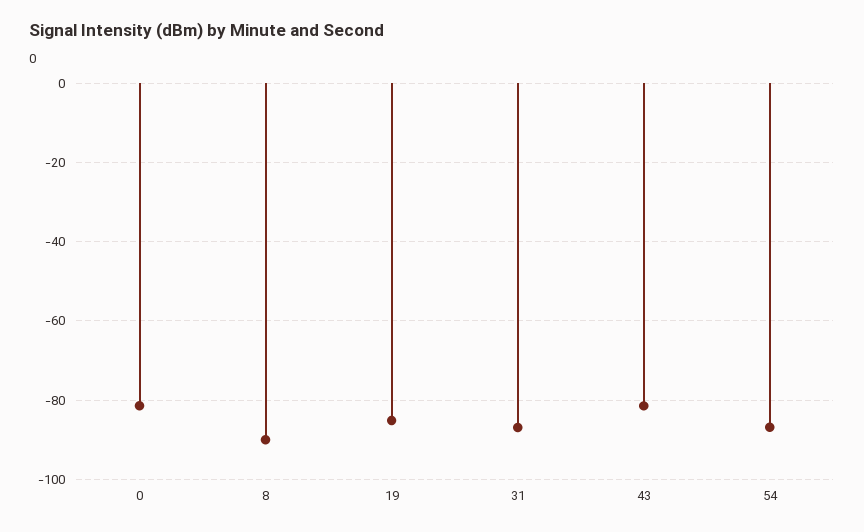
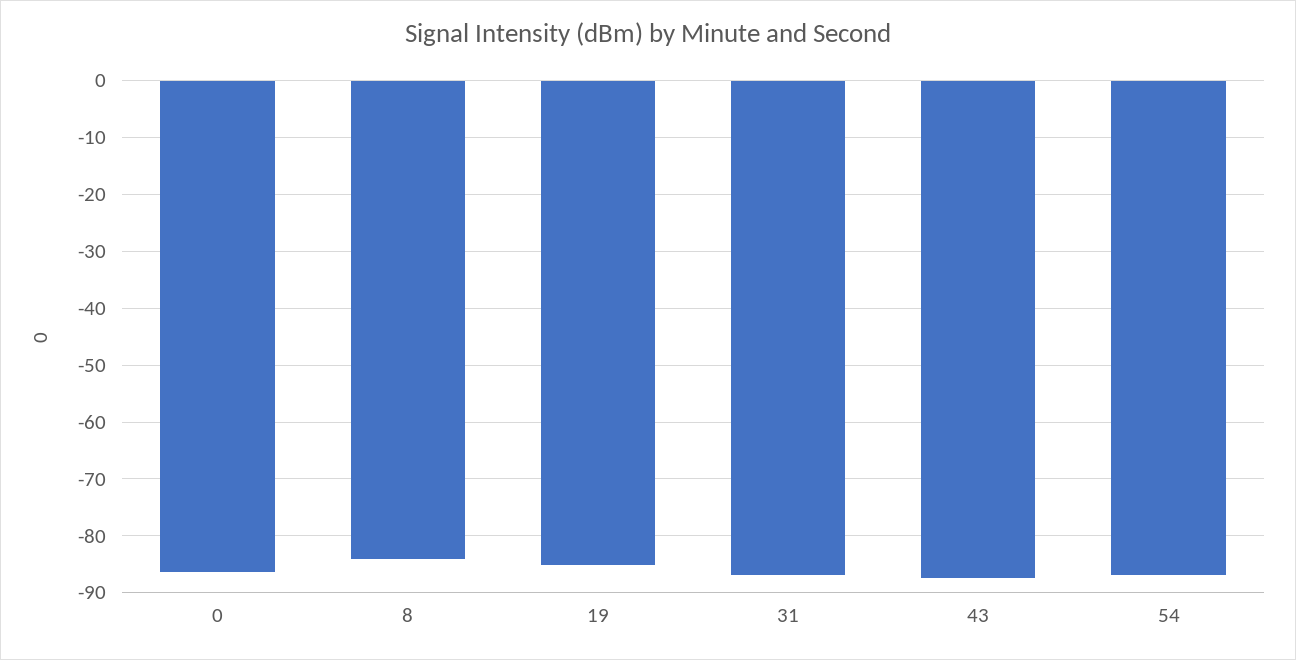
0: -82 -> -86
8: -90 -> -84
43: -82 -> -88

